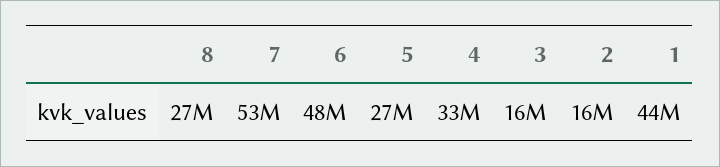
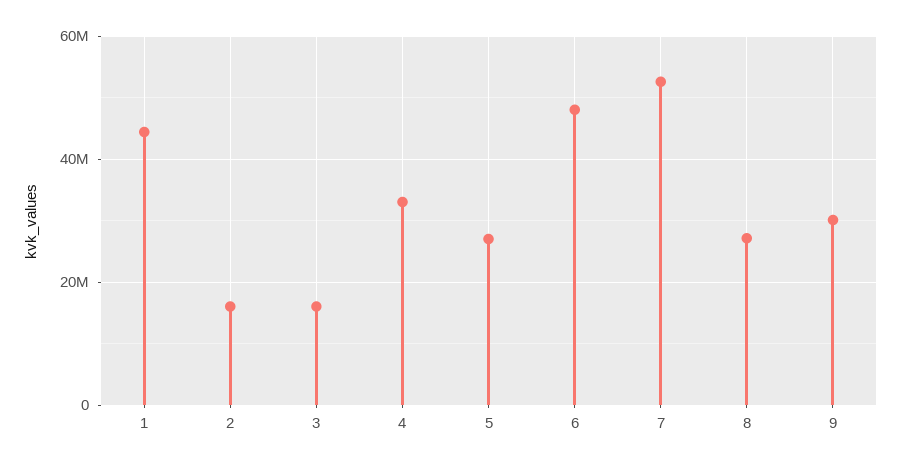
9: none -> 30000000

